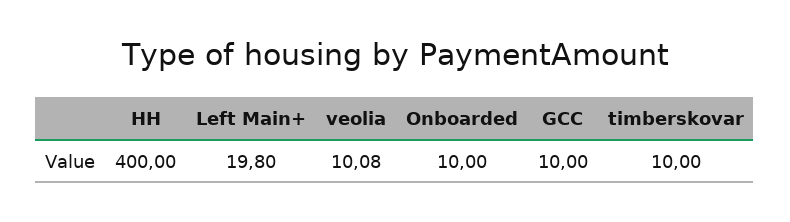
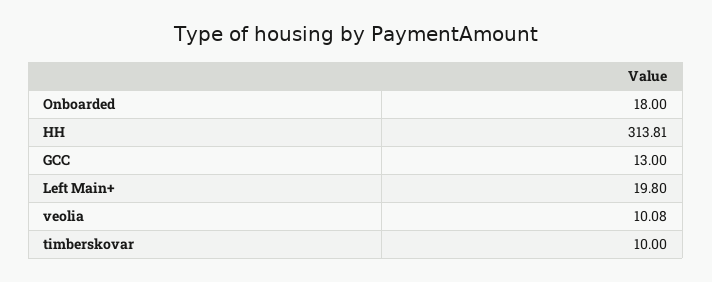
HH: 400 -> 313.81
Onboarded: 10 -> 18
GCC: 10 -> 13

